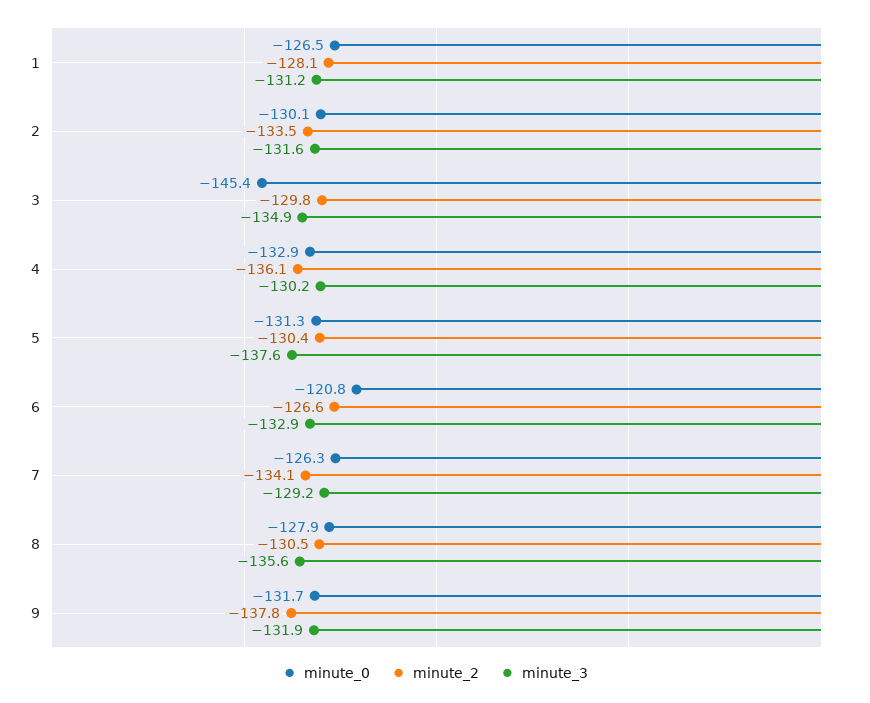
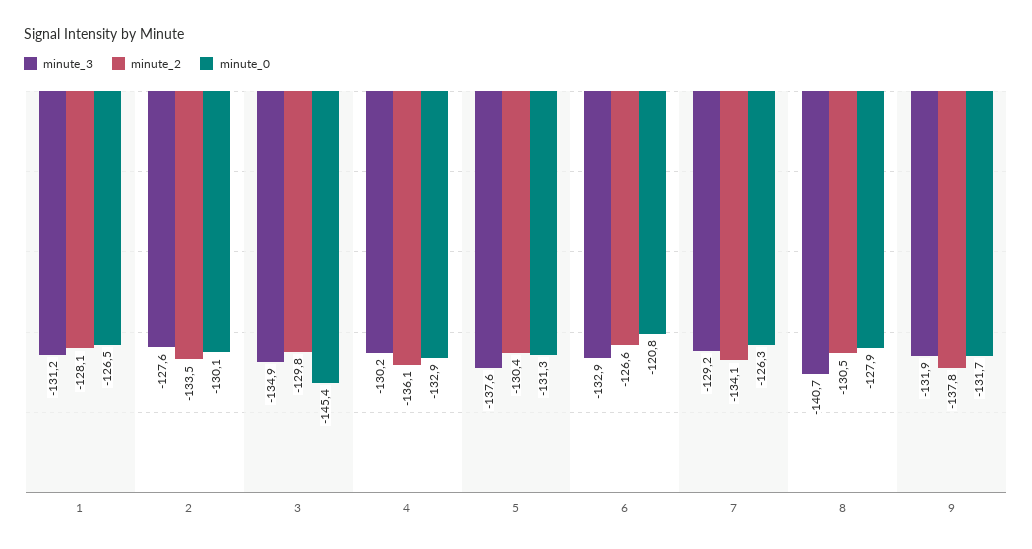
minute_3, 2: -131.6 -> -127.6
minute_3, 8: -135.6 -> -140.7

